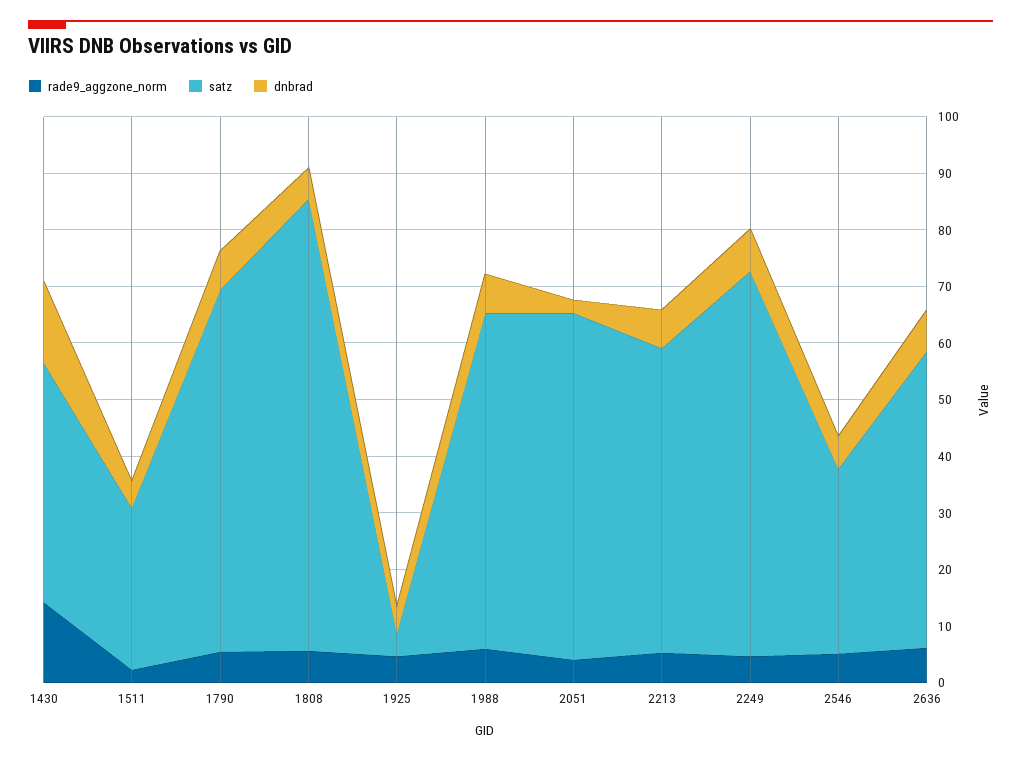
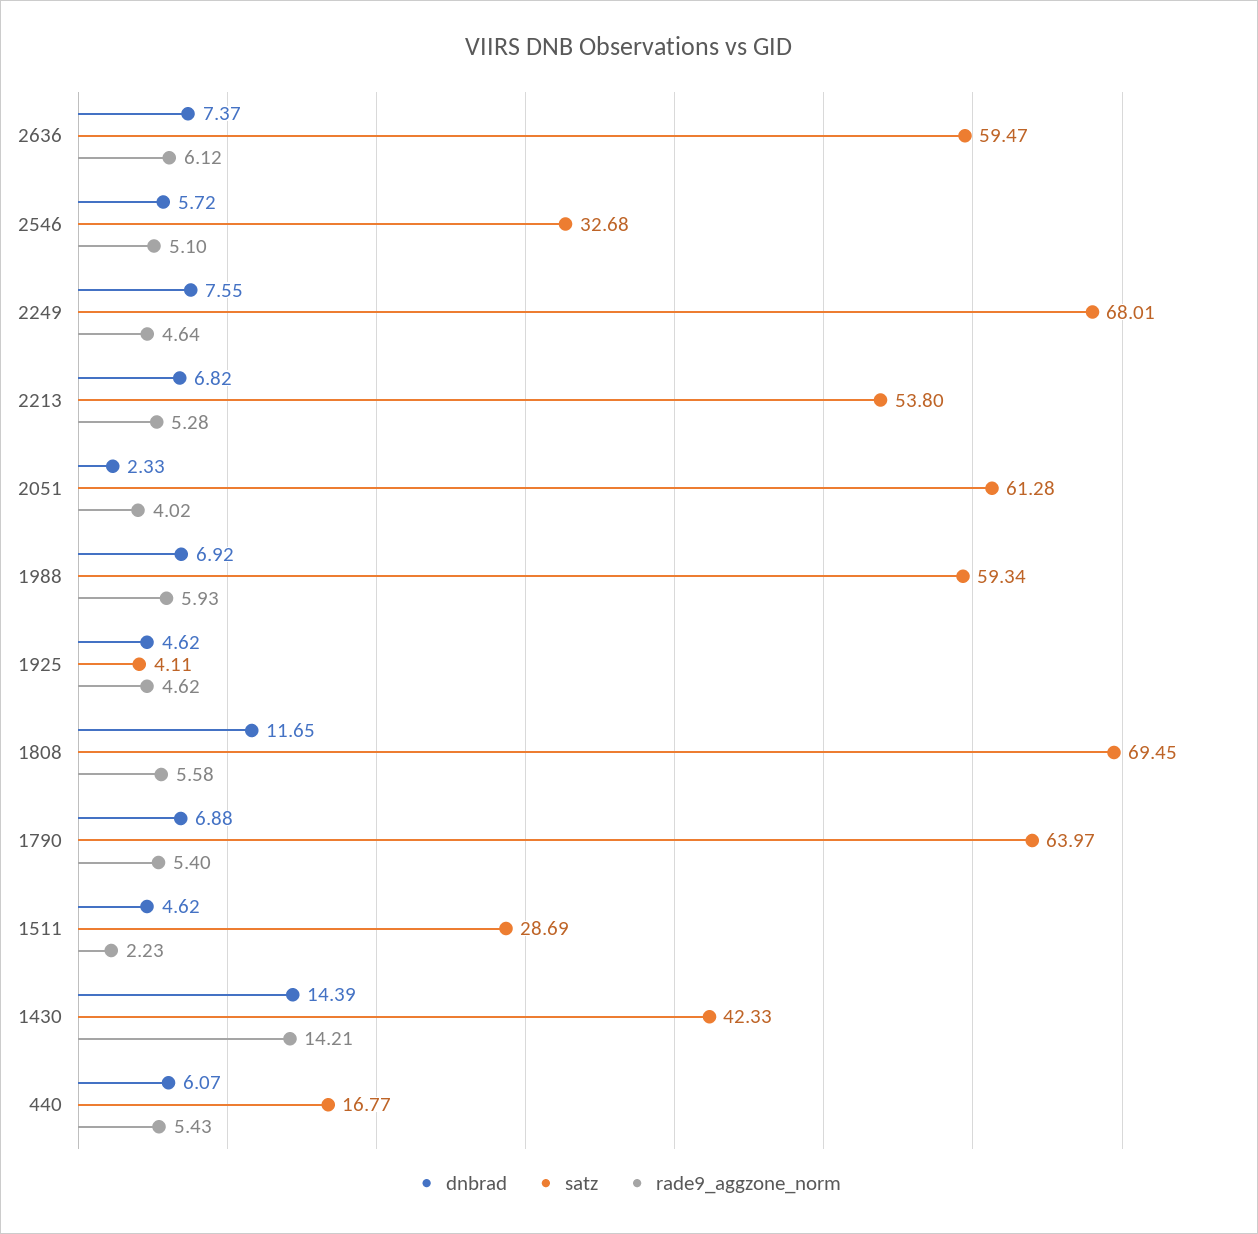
satz, 1808: 80 -> 69.45
dnbrad, 1808: 6 -> 11.65
satz, 2636: 52 -> 59.47
dnbrad, 440: none -> 6.07
satz, 440: none -> 16.77
rade9_aggzone_norm, 440: none -> 5.43

